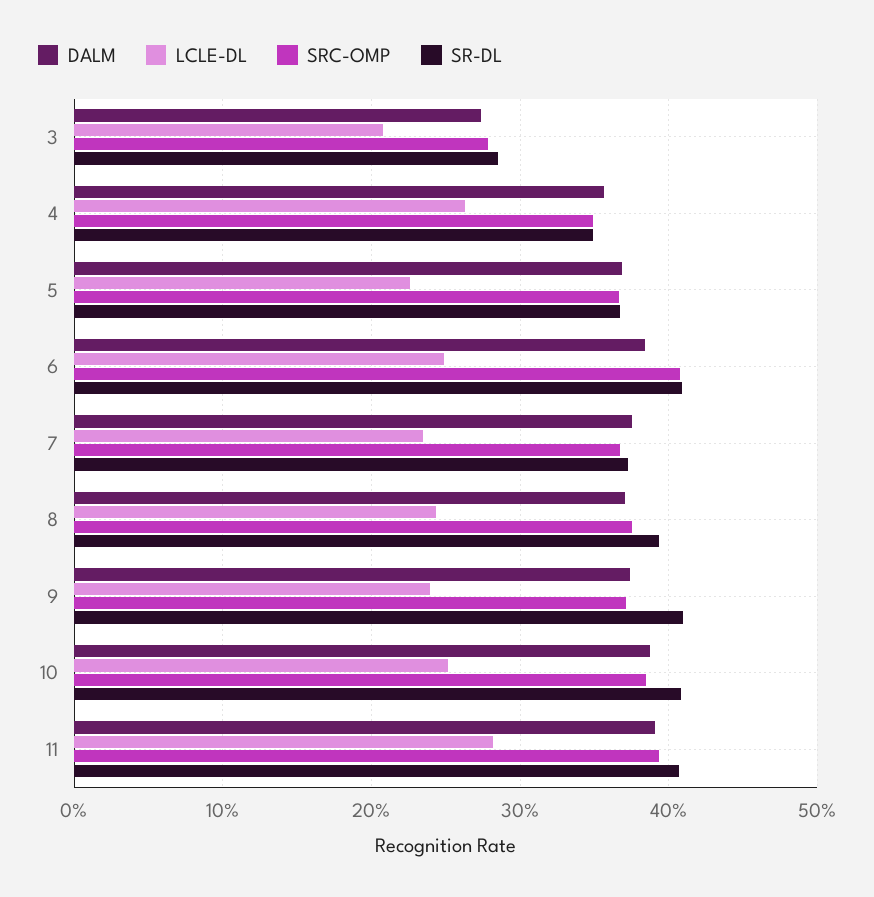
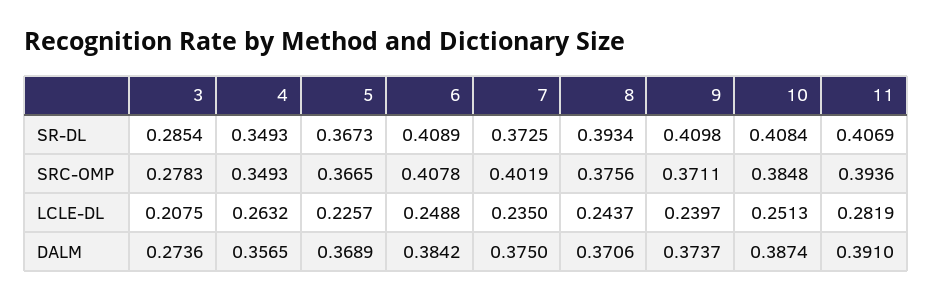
SRC-OMP, 7: 0.37 -> 0.4019

